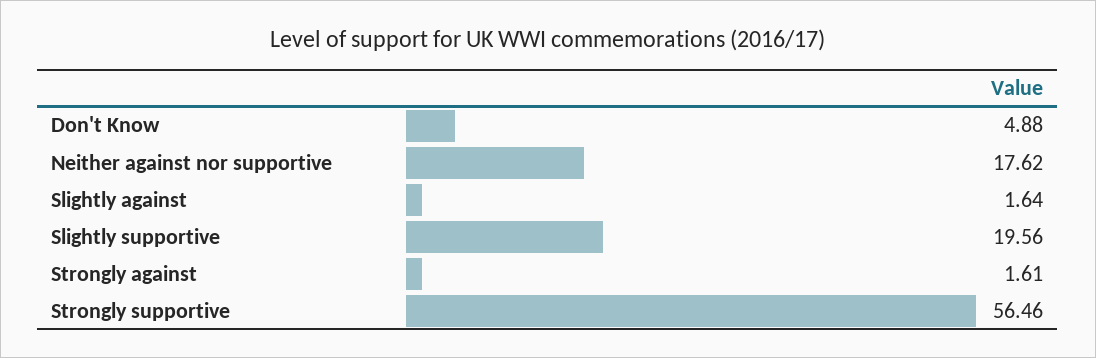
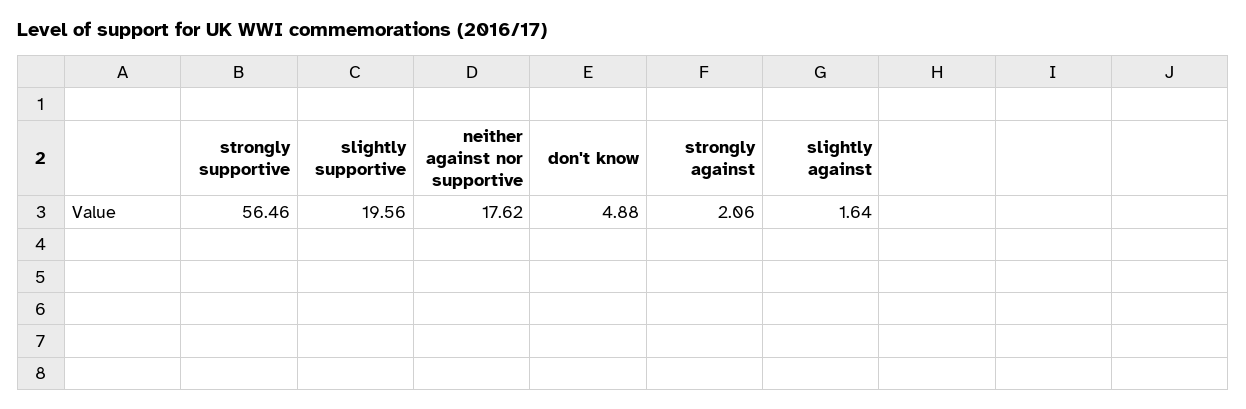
Strongly against: 1.61 -> 2.06

